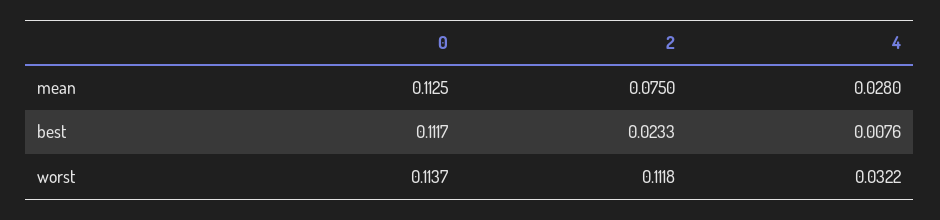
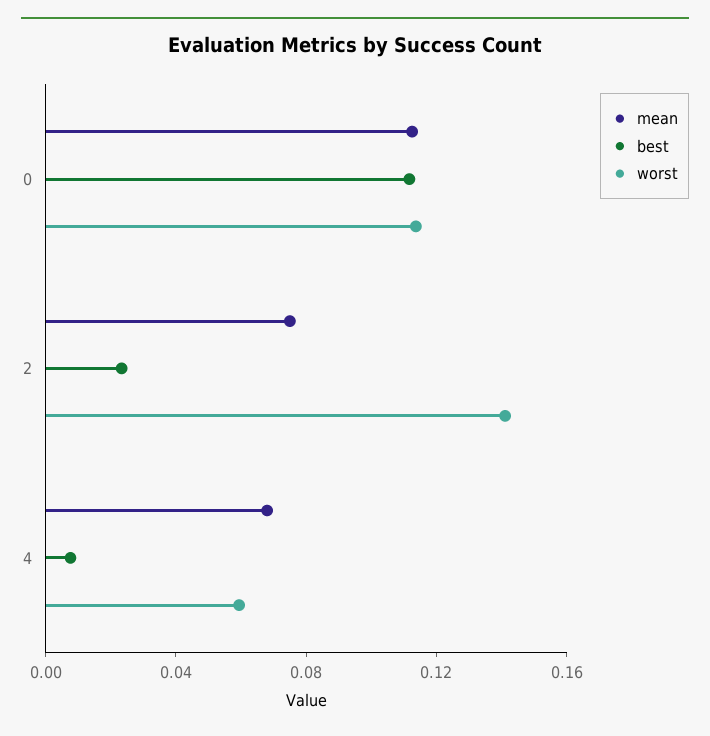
mean, 4: 0.028 -> 0.07
worst, 2: 0.1118 -> 0.14
worst, 4: 0.0322 -> 0.06

